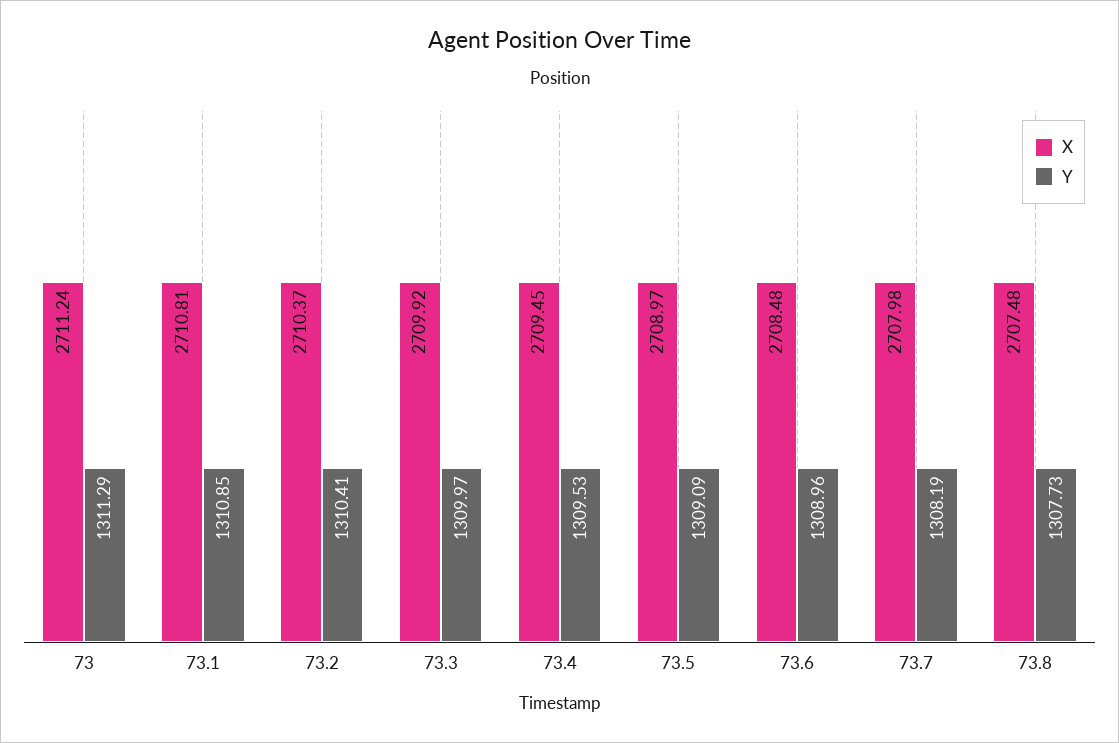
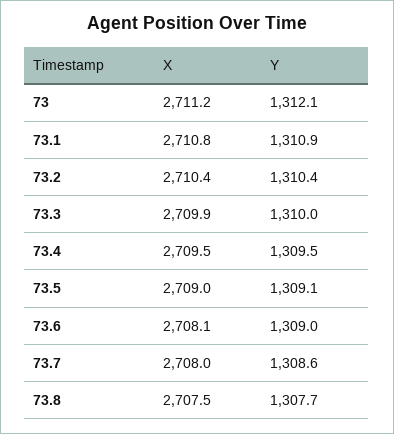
Y, 73: 1311.29 -> 1312.1
X, 73.6: 2708.48 -> 2708.1
Y, 73.7: 1308.19 -> 1308.6

